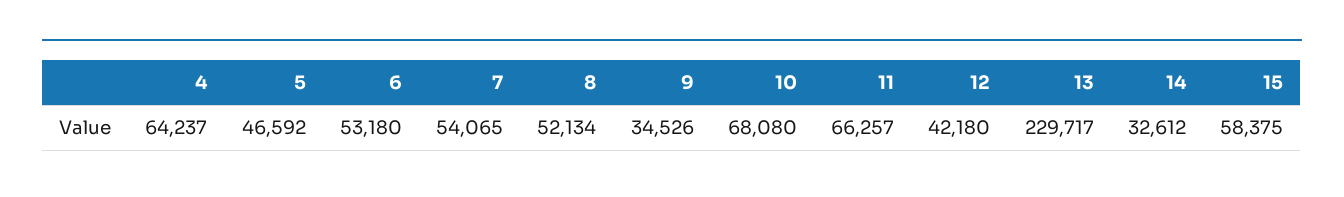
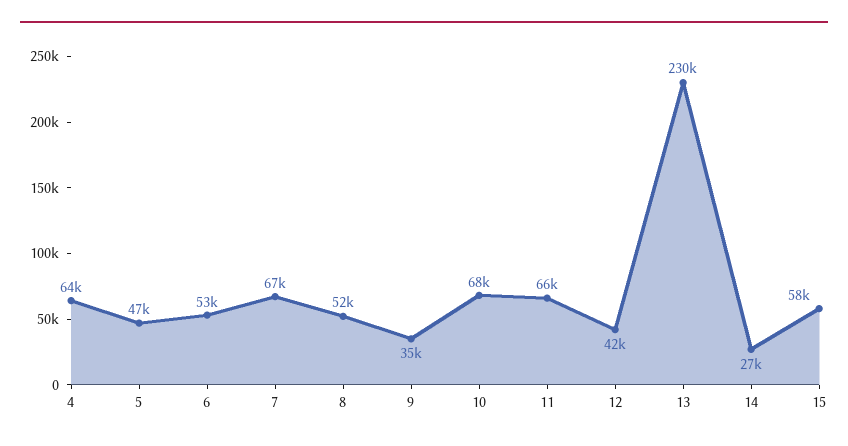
7: 54065 -> 67000
14: 32612 -> 27000

